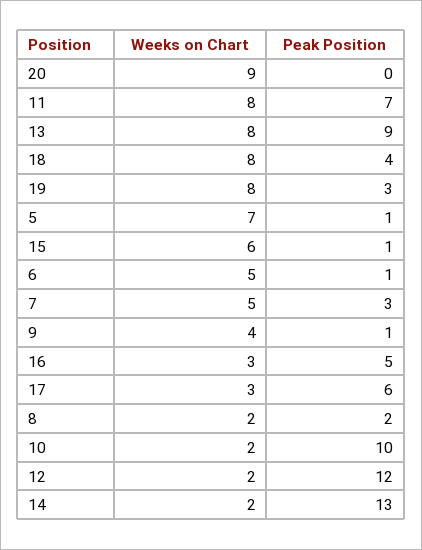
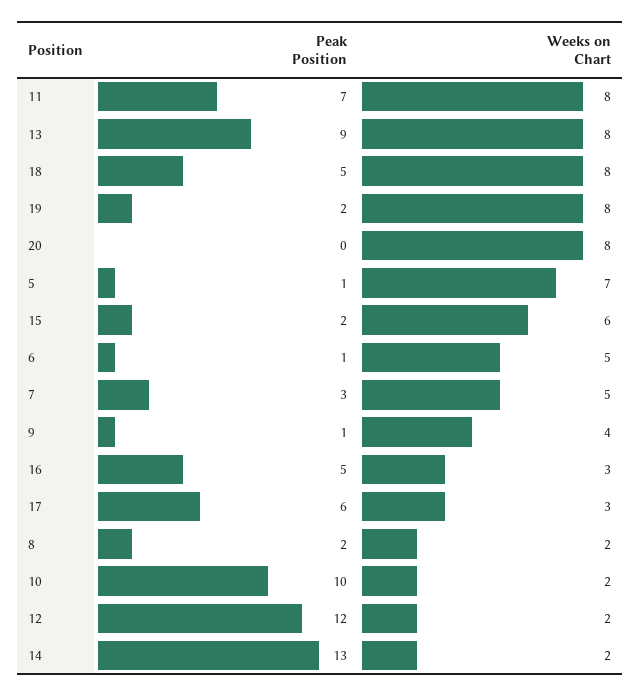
Weeks on Chart, 20: 9 -> 8
Peak Position, 18: 4 -> 5
Peak Position, 19: 3 -> 2
Peak Position, 15: 1 -> 2

